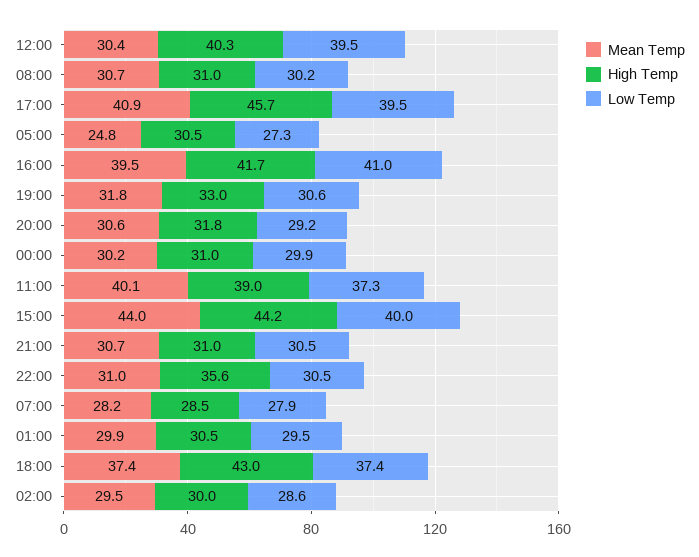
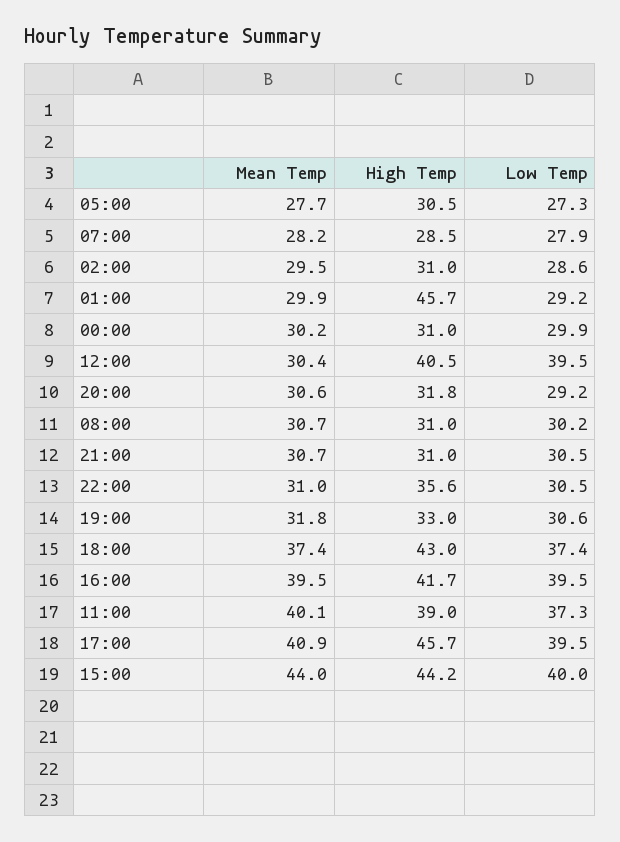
High Temp, 12:00: 40.3 -> 40.5
Mean Temp, 05:00: 24.8 -> 27.7
Low Temp, 16:00: 41 -> 39.5
High Temp, 01:00: 30.5 -> 45.7
Low Temp, 01:00: 29.5 -> 29.2
High Temp, 02:00: 30 -> 31

